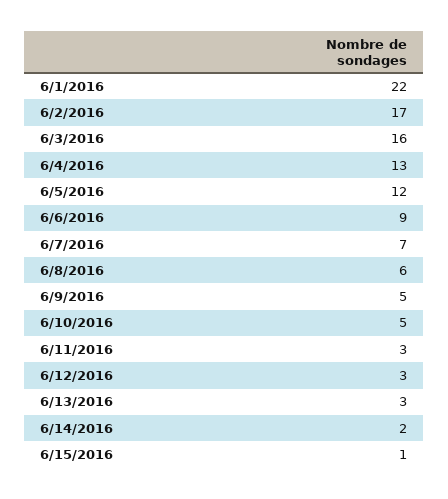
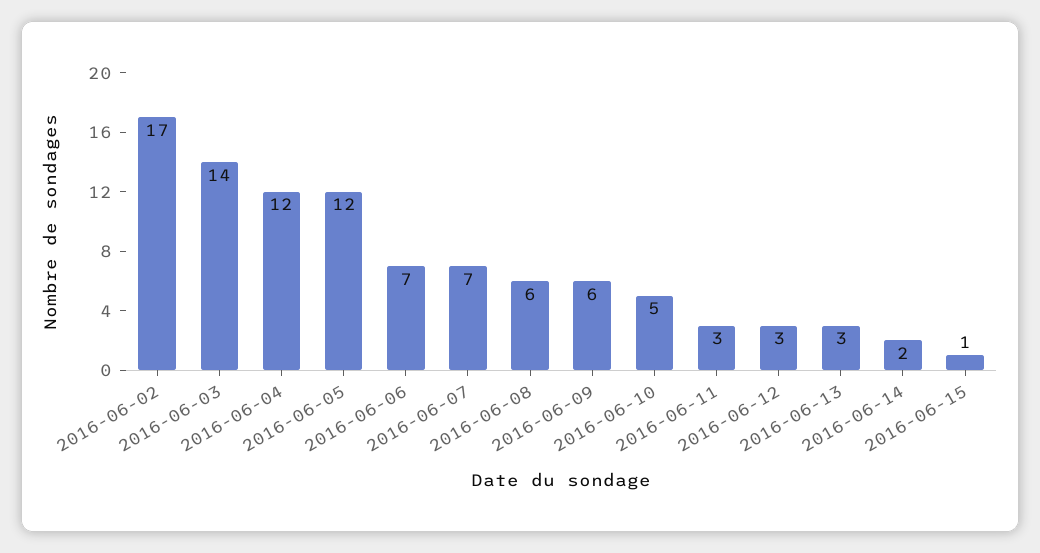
6/1/2016: 22 -> none
6/3/2016: 16 -> 14
6/4/2016: 13 -> 12
6/6/2016: 9 -> 7
6/9/2016: 5 -> 6

